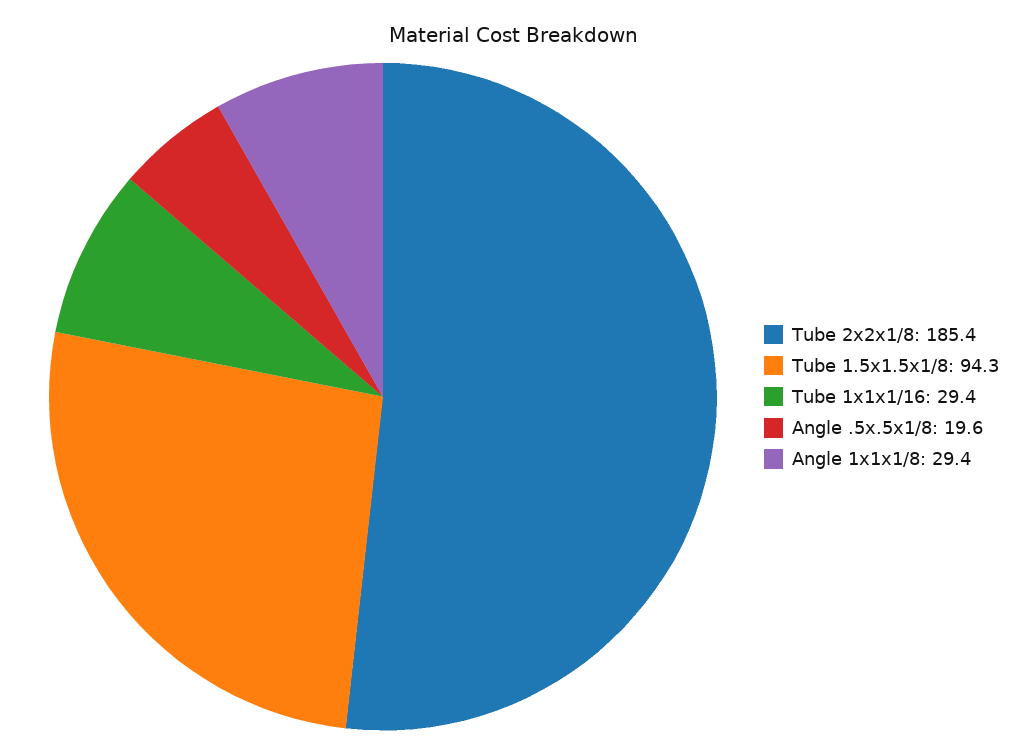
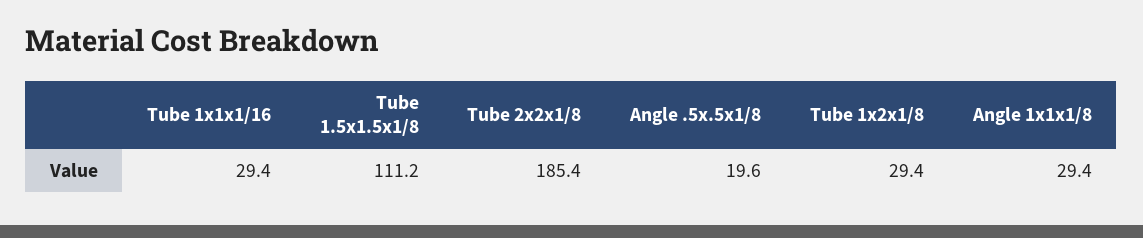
Tube 1.5x1.5x1/8: 94.3 -> 111.2
Tube 1x2x1/8: none -> 29.4

